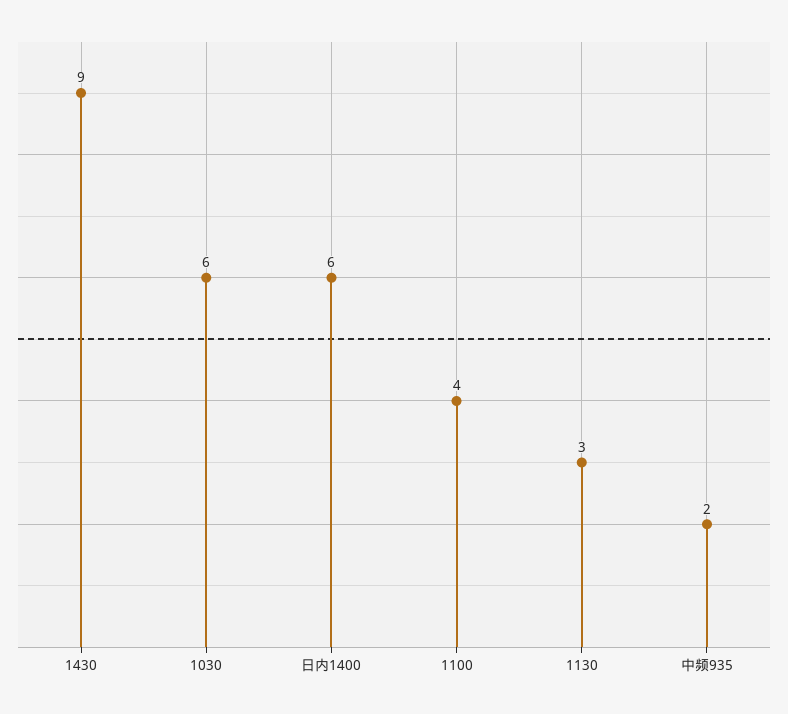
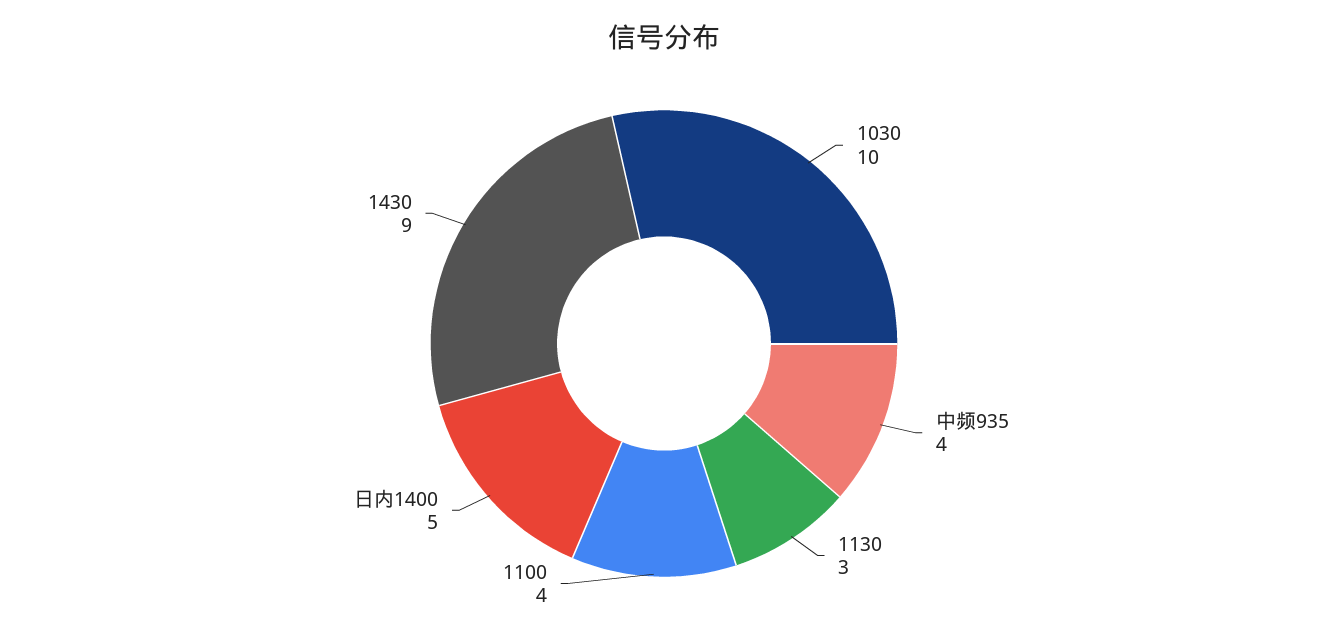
1030: 6 -> 10
日内1400: 6 -> 5
中频935: 2 -> 4

